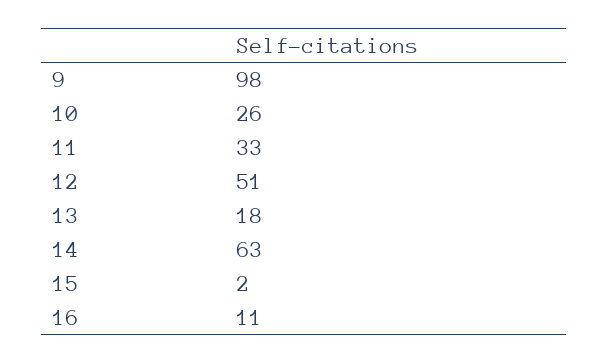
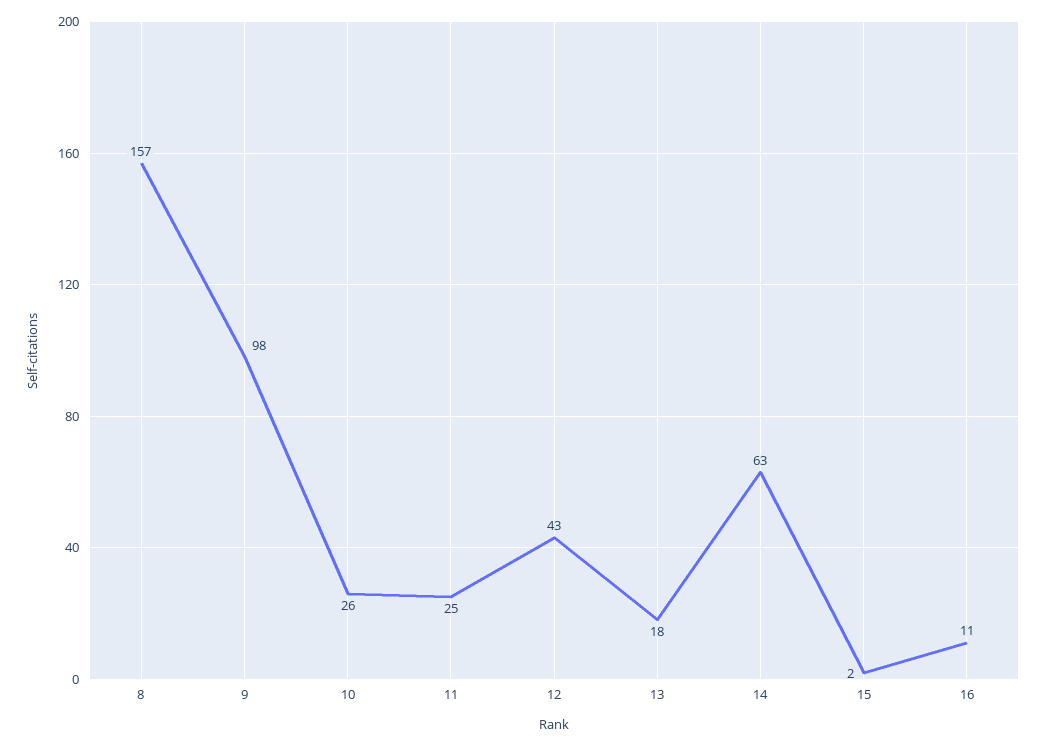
11: 33 -> 25
12: 51 -> 43
8: none -> 157

